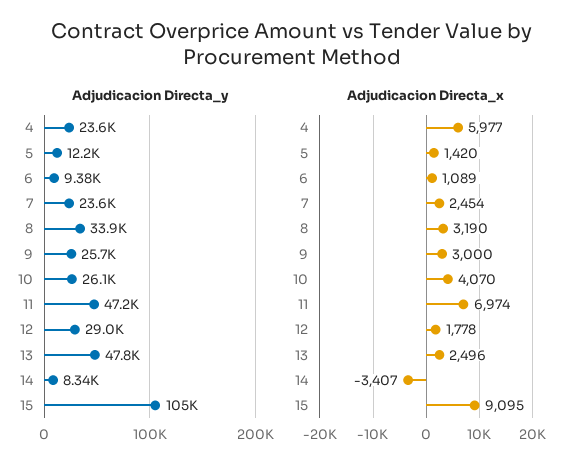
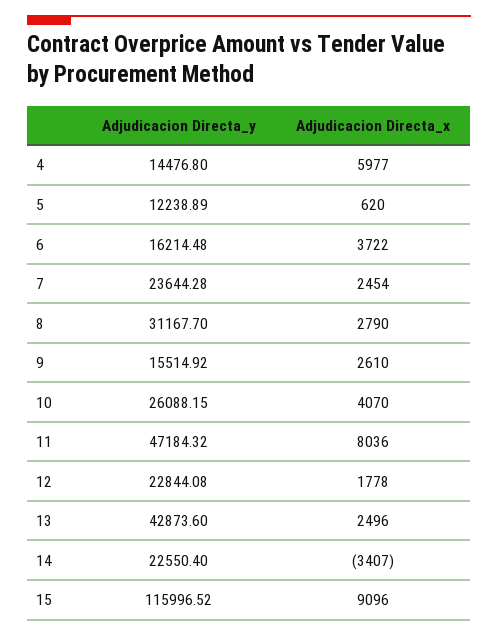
Adjudicacion Directa_y, 4: 23600 -> 14476.8
Adjudicacion Directa_y, 6: 9380 -> 16214.48
Adjudicacion Directa_y, 8: 33900 -> 31167.7
Adjudicacion Directa_y, 9: 25700 -> 15514.92
Adjudicacion Directa_y, 12: 29000 -> 22844.08
Adjudicacion Directa_y, 13: 47800 -> 42873.6
Adjudicacion Directa_y, 14: 8340 -> 22550.4
Adjudicacion Directa_y, 15: 105000 -> 115996.52
Adjudicacion Directa_x, 5: 1420 -> 620
Adjudicacion Directa_x, 6: 1089 -> 3722
Adjudicacion Directa_x, 8: 3190 -> 2790
Adjudicacion Directa_x, 9: 3000 -> 2610
Adjudicacion Directa_x, 11: 6974 -> 8036
Adjudicacion Directa_x, 15: 9095 -> 9096

